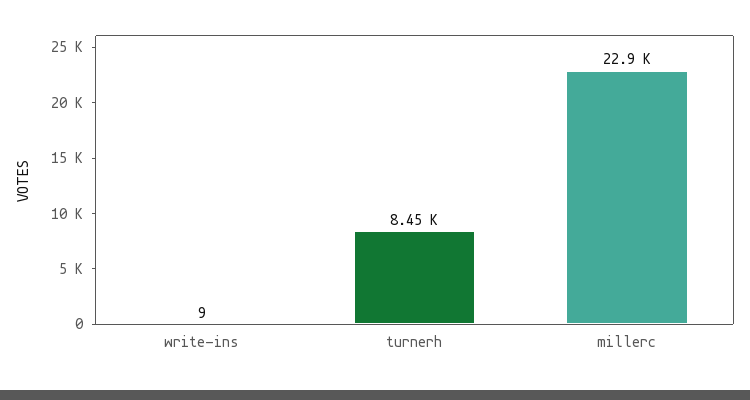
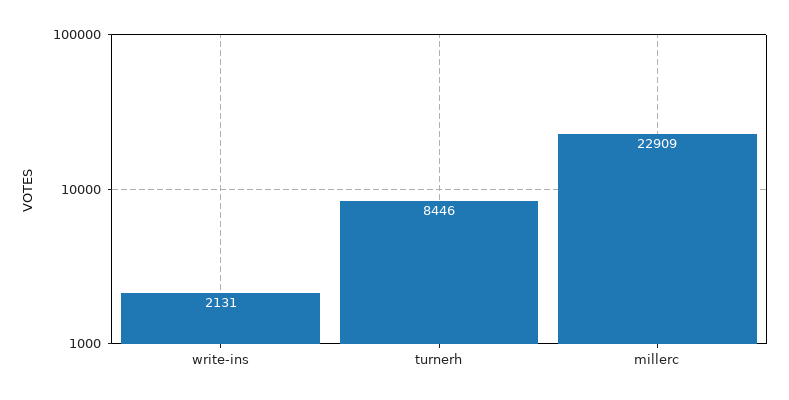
write-ins: 9 -> 2131

